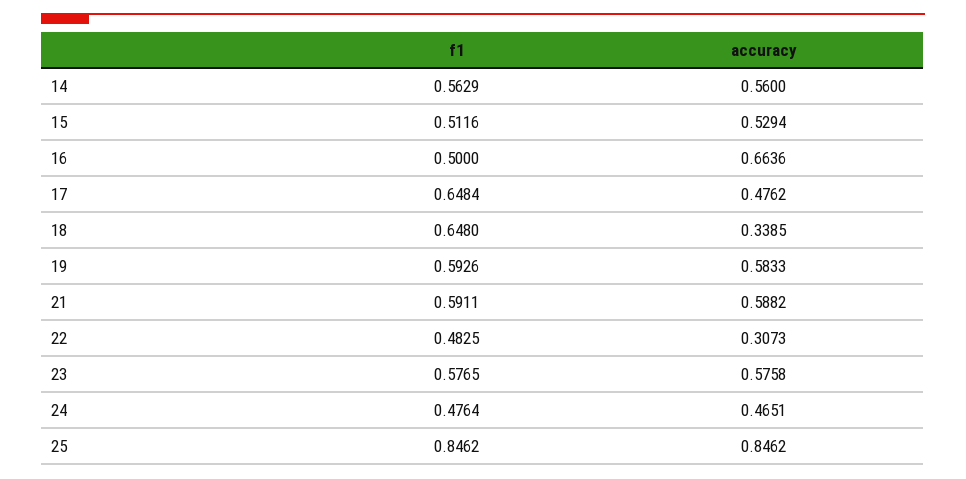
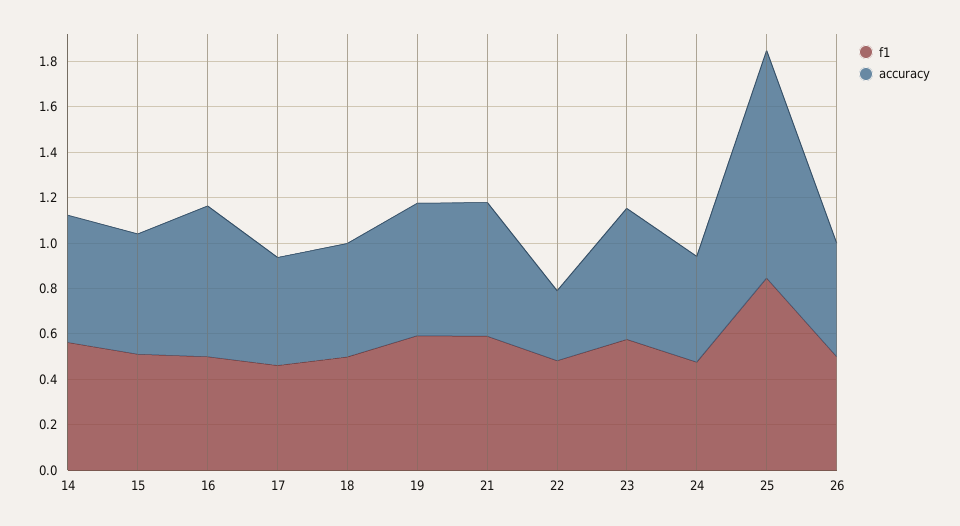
f1, 17: 0.6484 -> 0.45
f1, 18: 0.648 -> 0.5
accuracy, 18: 0.3385 -> 0.5
accuracy, 25: 0.8462 -> 1
f1, 26: none -> 0.5
accuracy, 26: none -> 0.5

